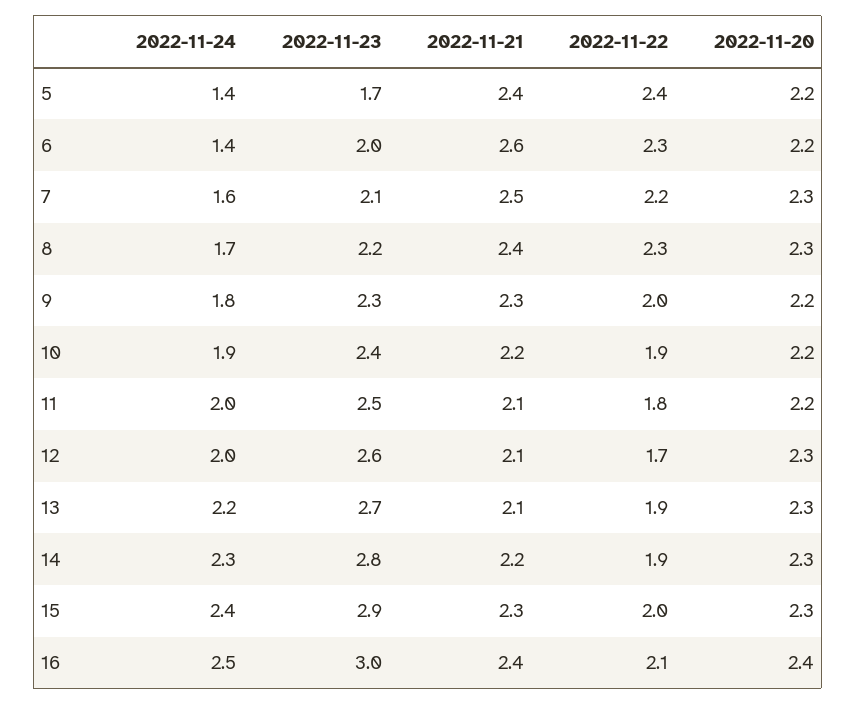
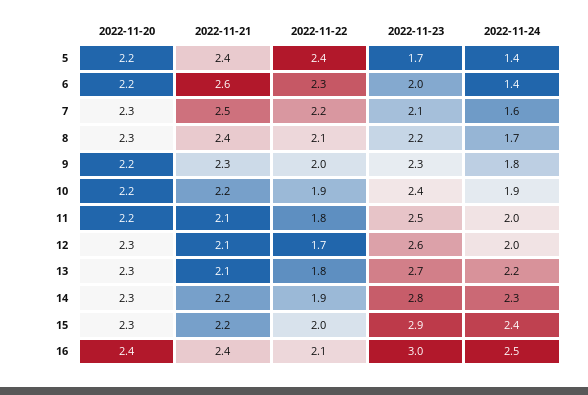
2022-11-22, 8: 2.3 -> 2.1
2022-11-22, 13: 1.9 -> 1.8
2022-11-21, 15: 2.3 -> 2.2

